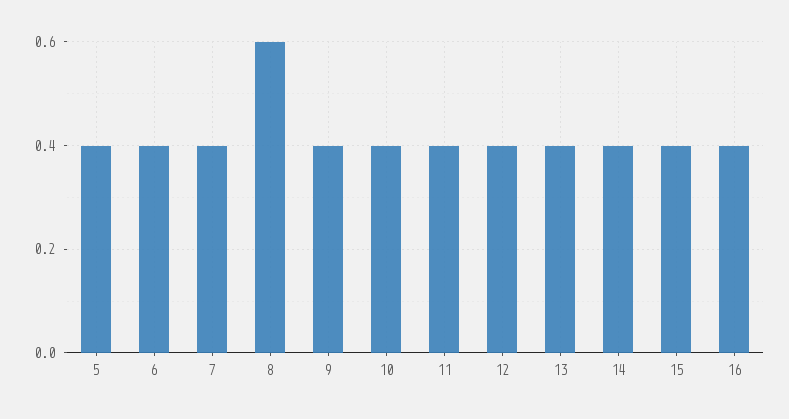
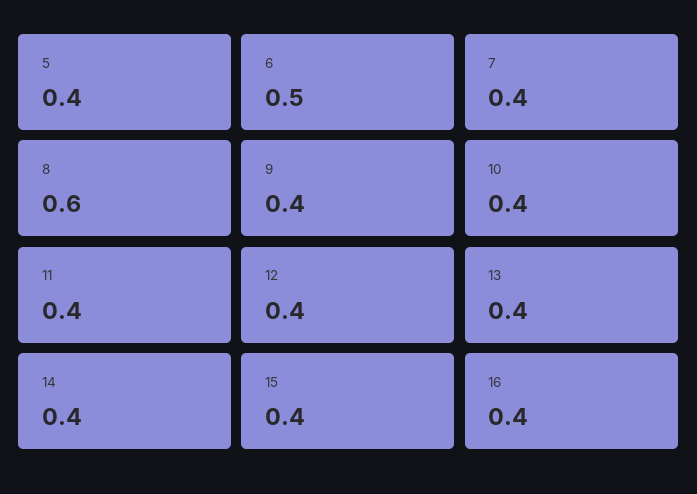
6: 0.4 -> 0.5

